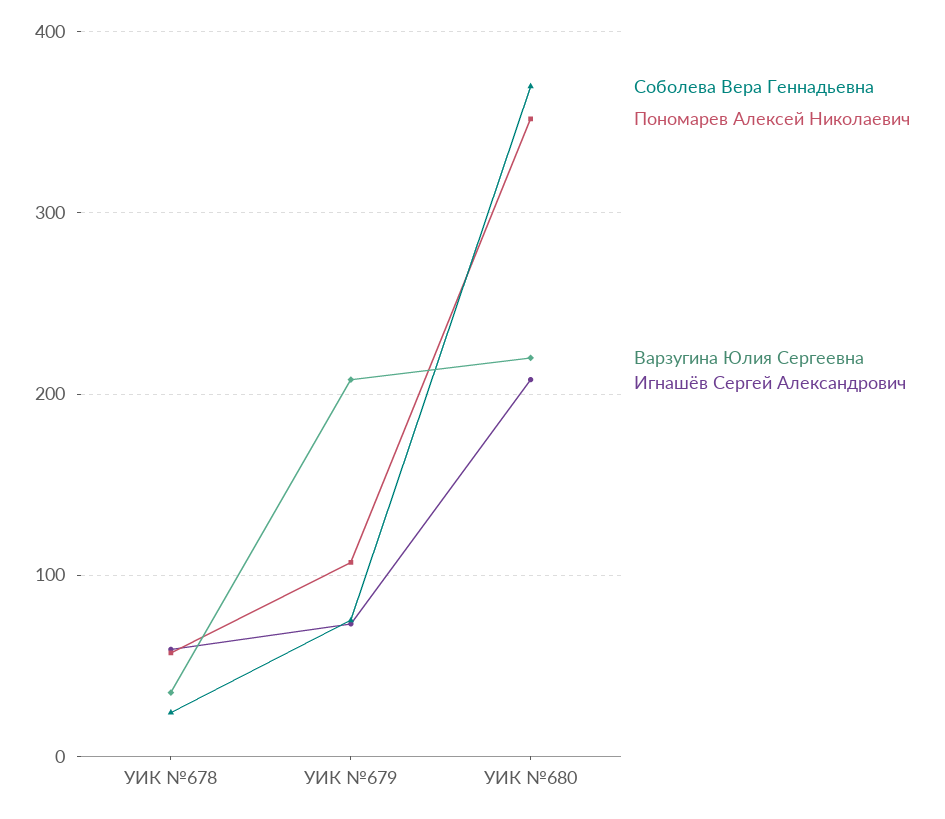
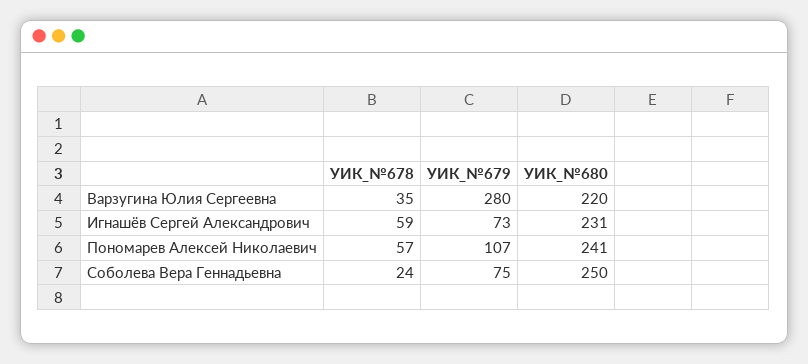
Варзугина Юлия Сергеевна, УИК №679: 210 -> 280
Соболева Вера Геннадьевна, УИК №680: 370 -> 250
Пономарев Алексей Николаевич, УИК №680: 350 -> 241
Игнашёв Сергей Александрович, УИК №680: 210 -> 231

